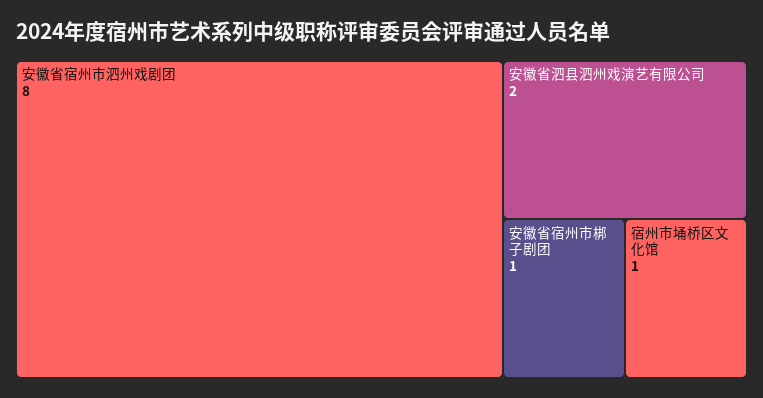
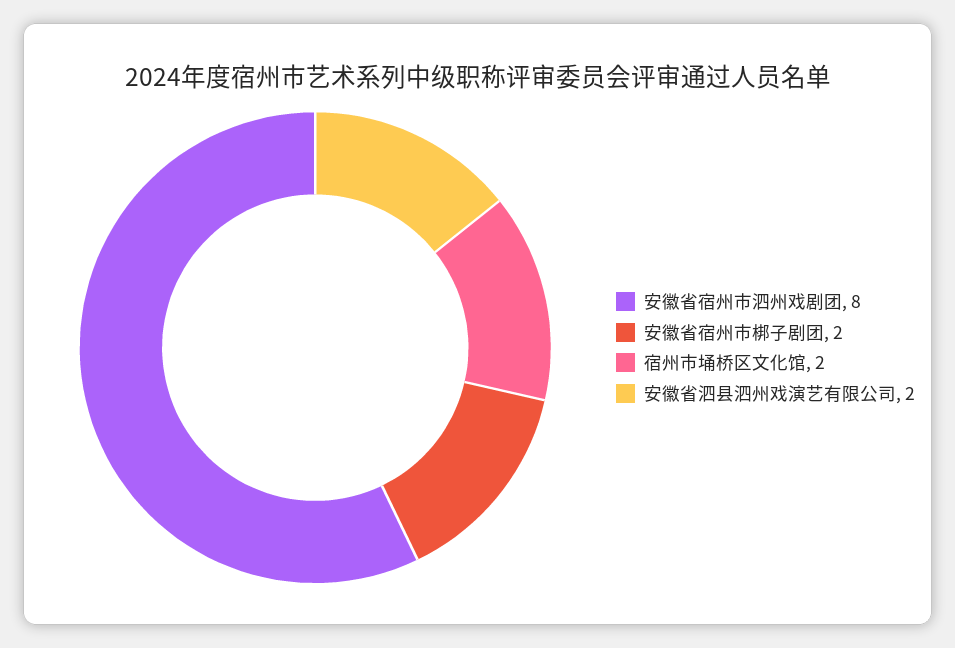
安徽省宿州市梆子剧团: 1 -> 2
宿州市埇桥区文化馆: 1 -> 2

